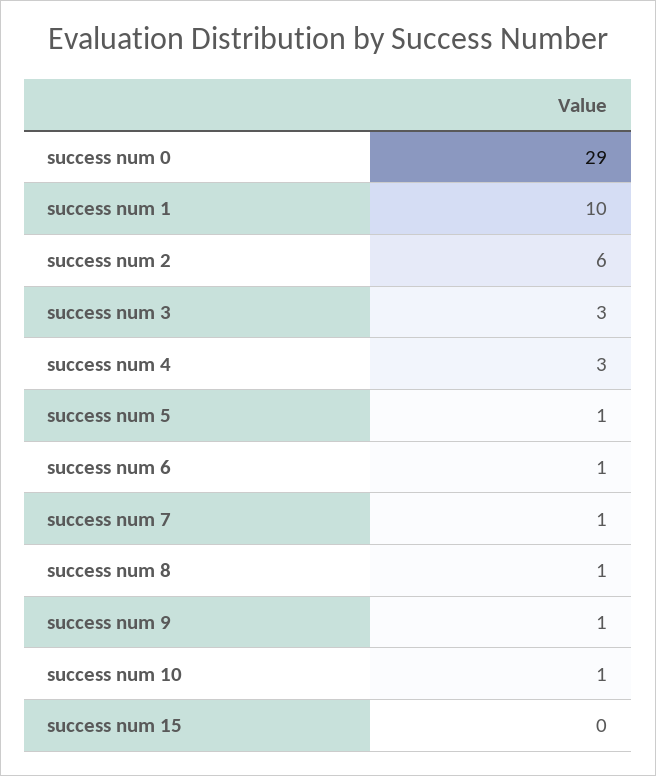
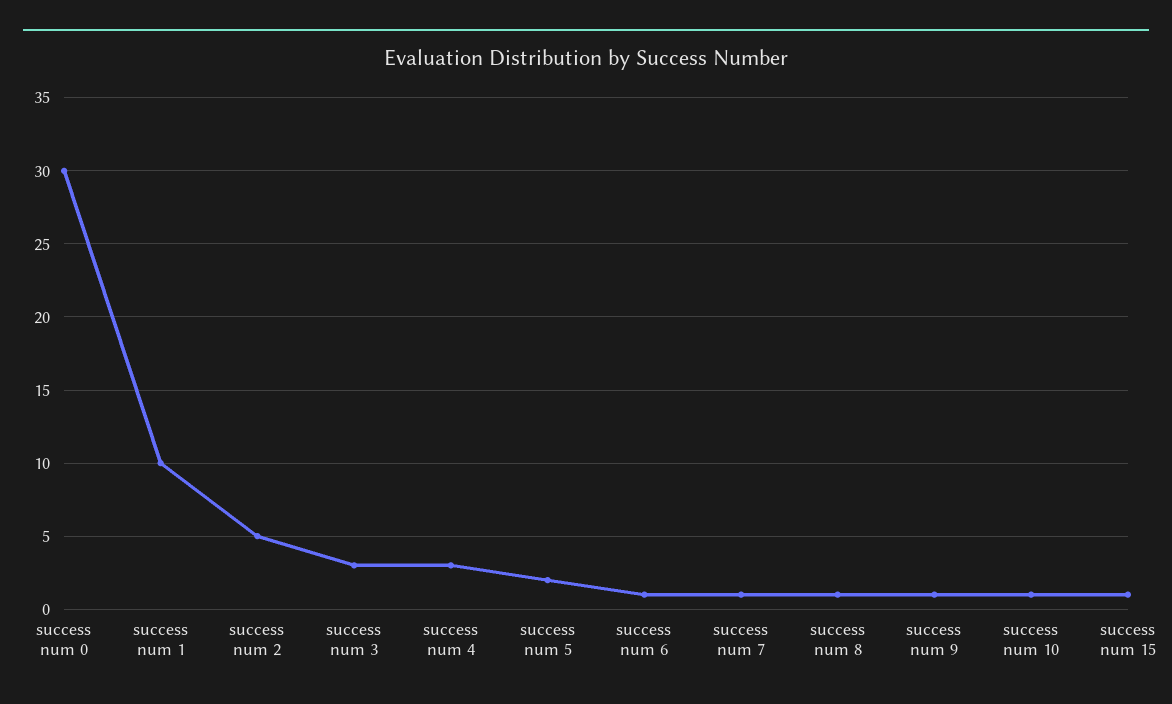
success num 0: 29 -> 30
success num 2: 6 -> 5
success num 5: 1 -> 2
success num 15: 0 -> 1

